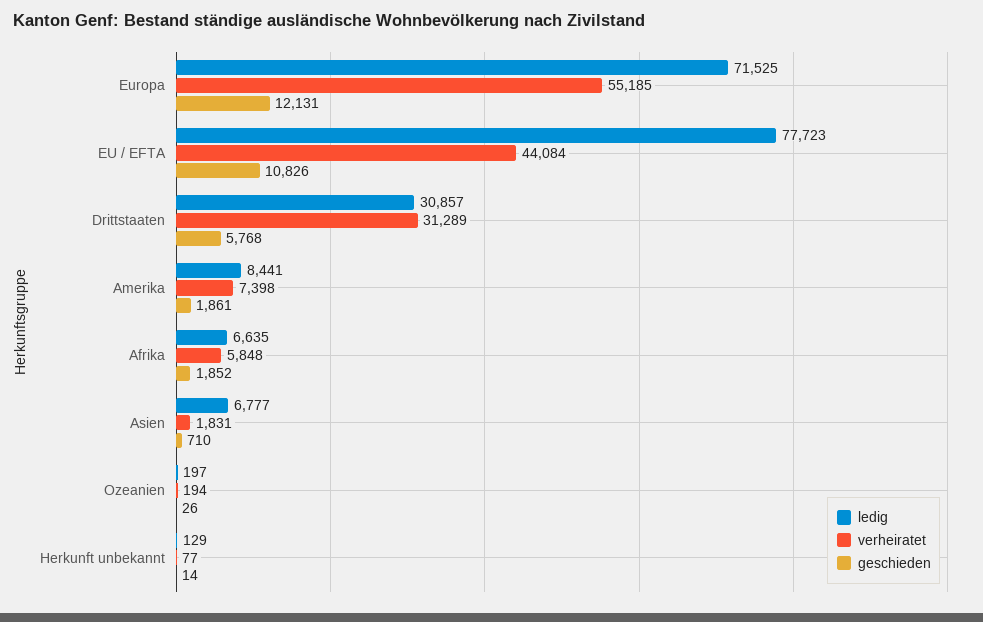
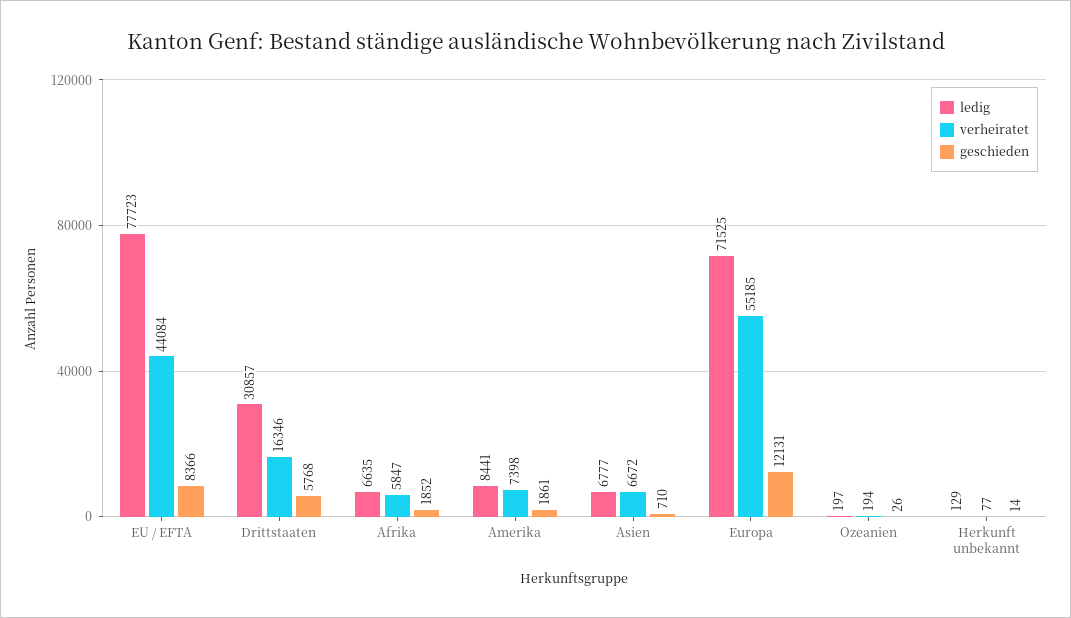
geschieden, EU / EFTA: 10826 -> 8366
verheiratet, Drittstaaten: 31289 -> 16346
verheiratet, Afrika: 5848 -> 5847
verheiratet, Asien: 1831 -> 6672

